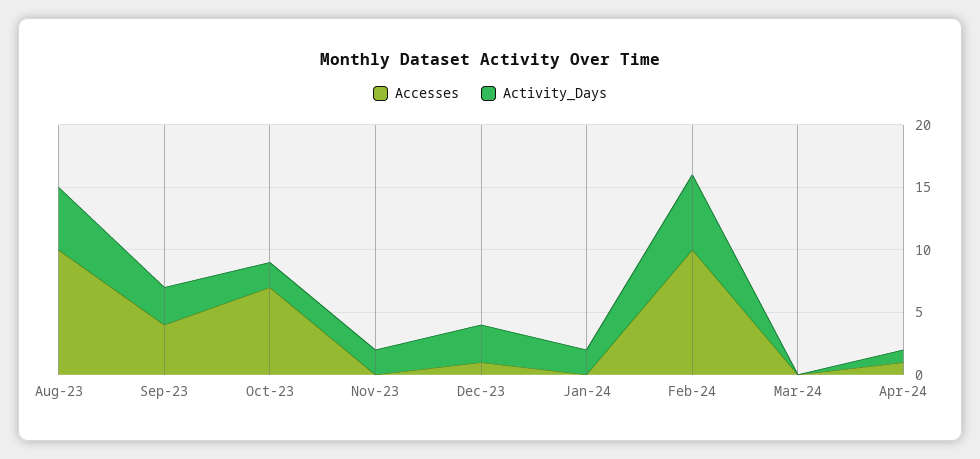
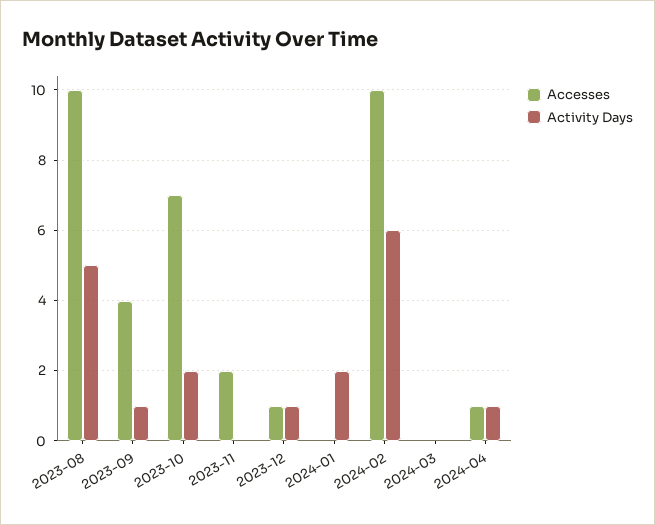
Activity_Days, Sep-23: 3 -> 1
Accesses, Nov-23: 0 -> 2
Activity_Days, Nov-23: 2 -> 0
Activity_Days, Dec-23: 3 -> 1

